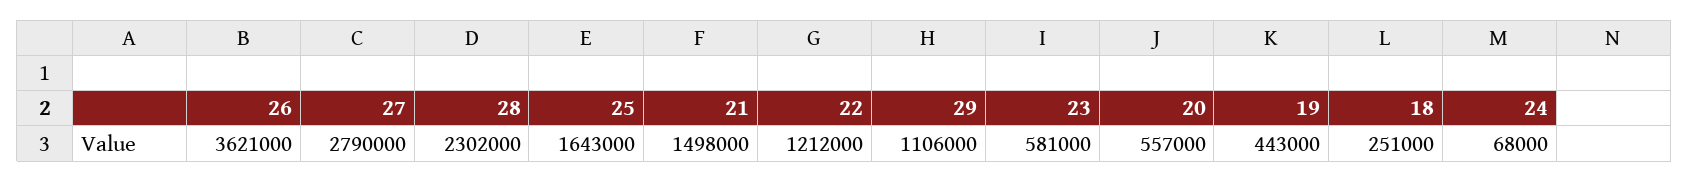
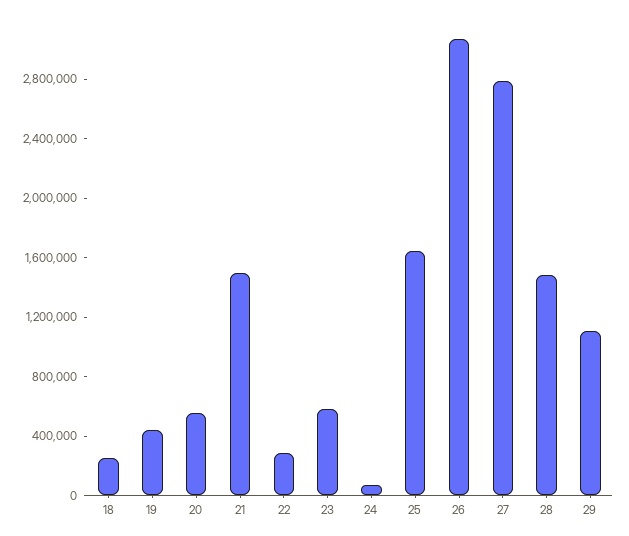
26: 3621000 -> 3100000
28: 2302000 -> 1500000
22: 1212000 -> 300000

